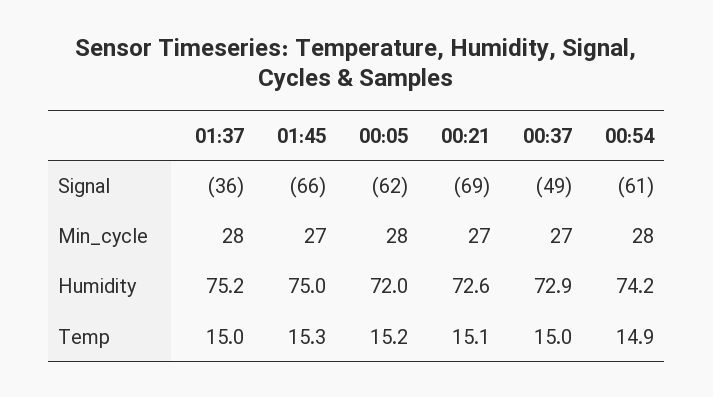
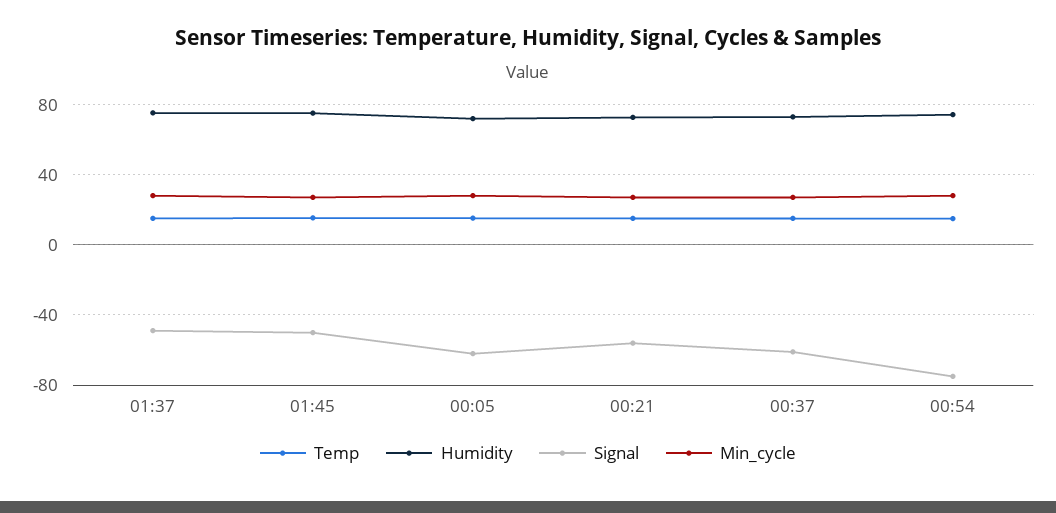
Signal, 01:37: -36 -> -50
Signal, 01:45: -66 -> -50
Signal, 00:21: -69 -> -55
Signal, 00:37: -49 -> -60
Signal, 00:54: -61 -> -75

